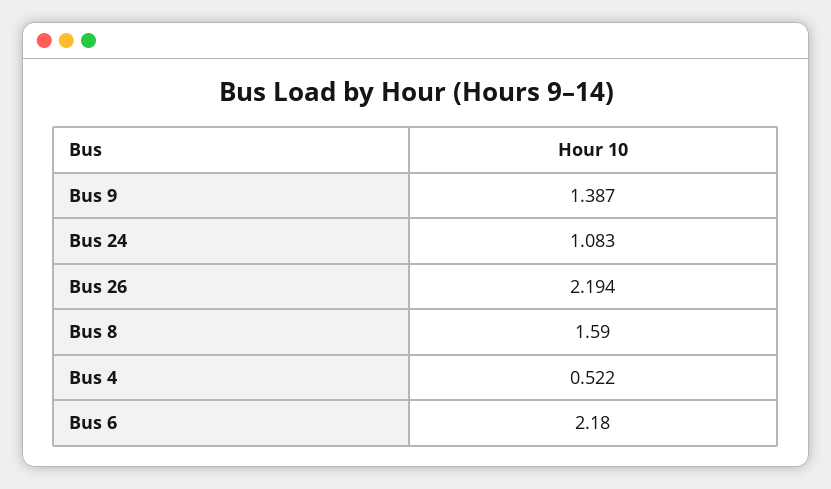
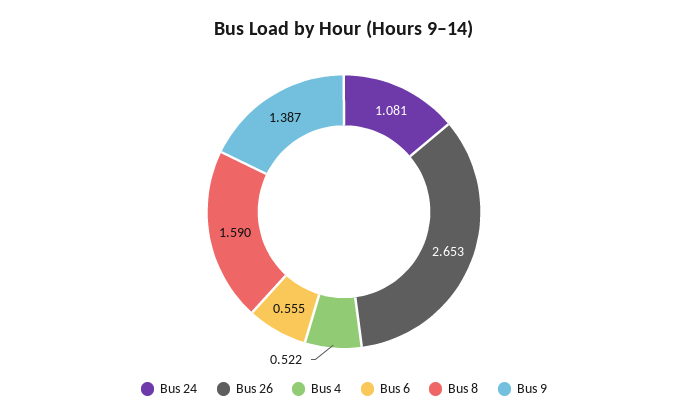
Bus 24: 1.083 -> 1.081
Bus 26: 2.194 -> 2.653
Bus 6: 2.18 -> 0.555

